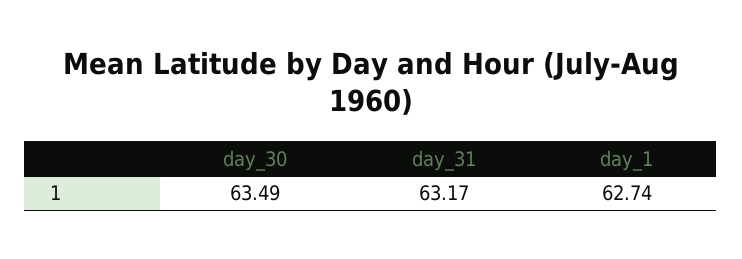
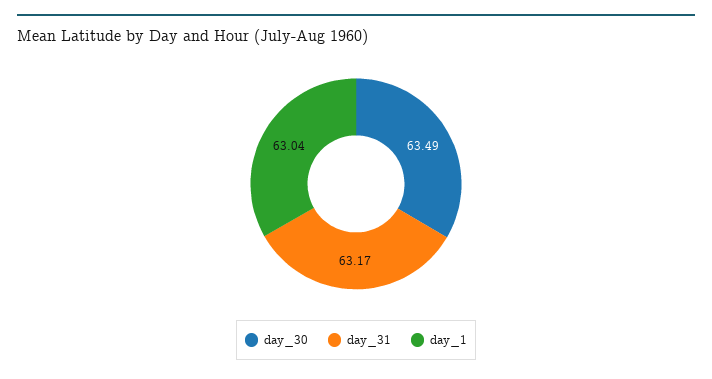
day_1: 62.74 -> 63.04

